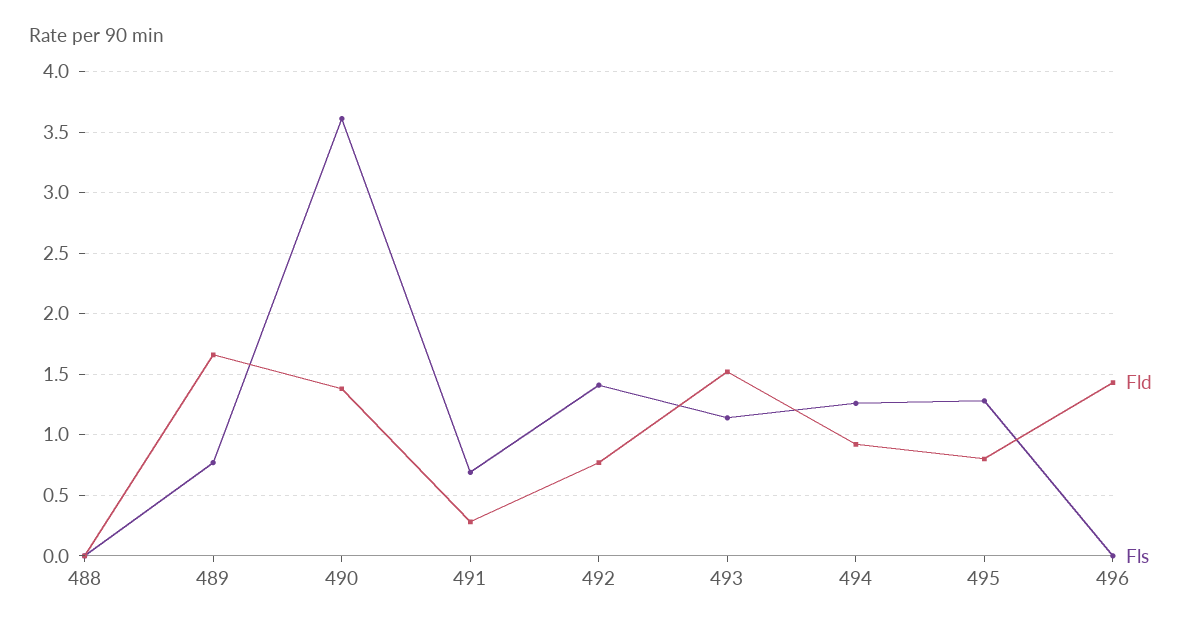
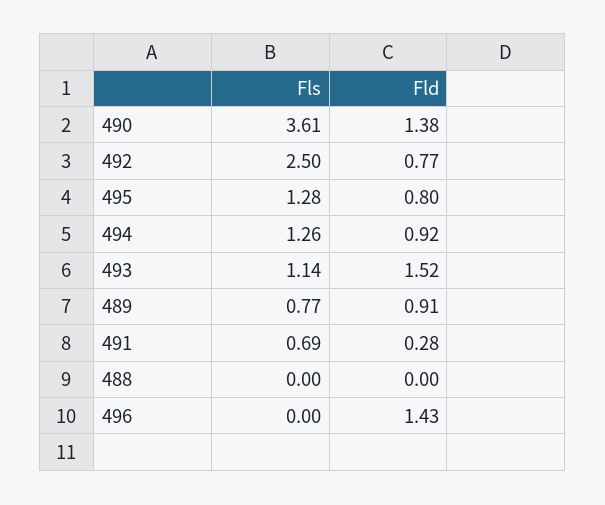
Fld, 489: 1.65 -> 0.91
Fls, 492: 1.4 -> 2.5

